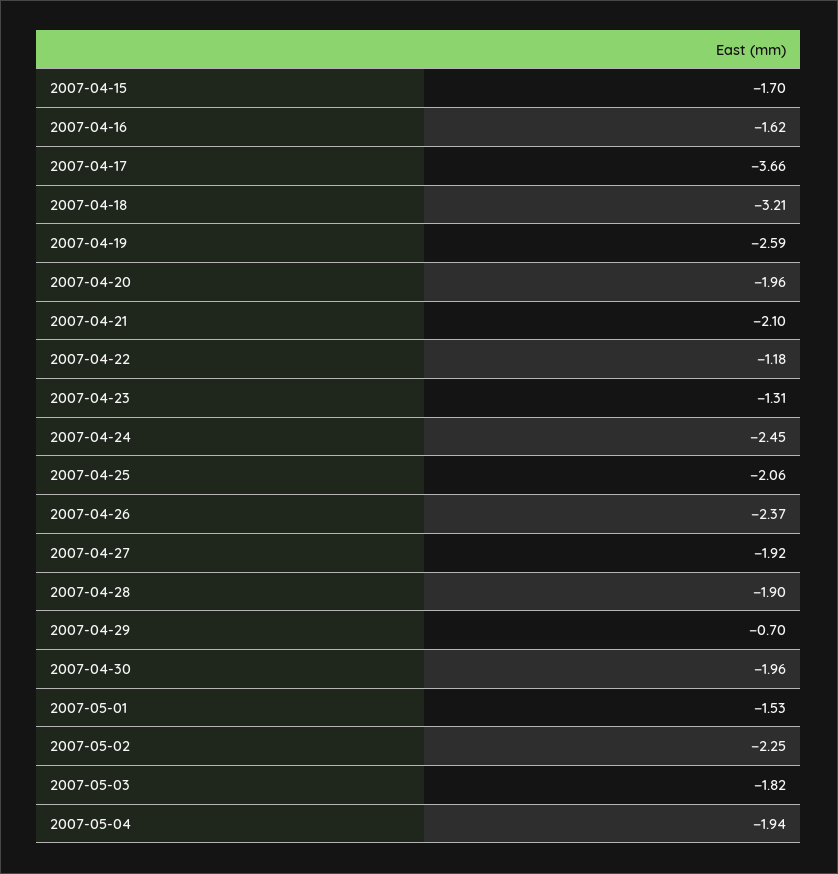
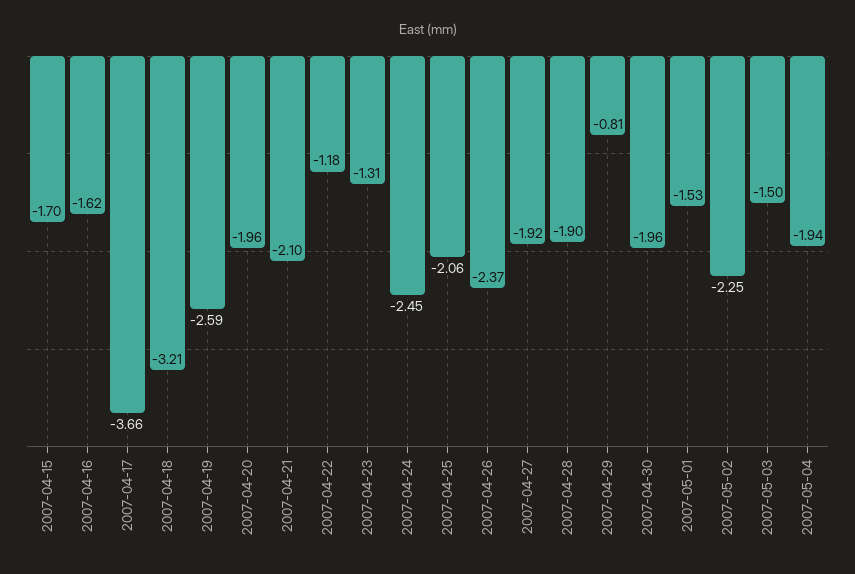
2007-04-29: -0.7 -> -0.81
2007-05-03: -1.82 -> -1.5

